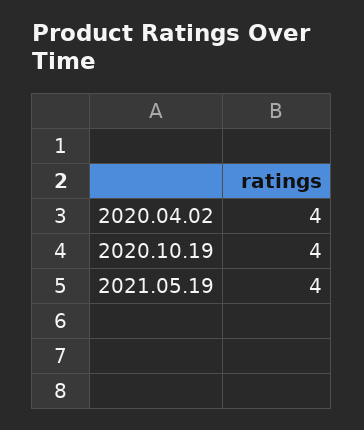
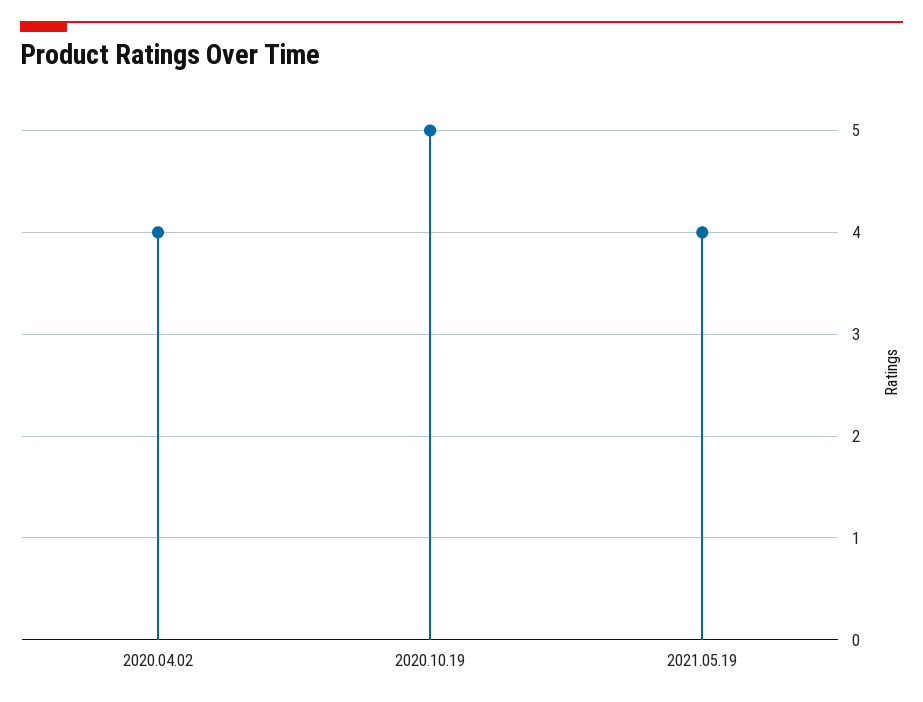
2020.10.19: 4 -> 5

